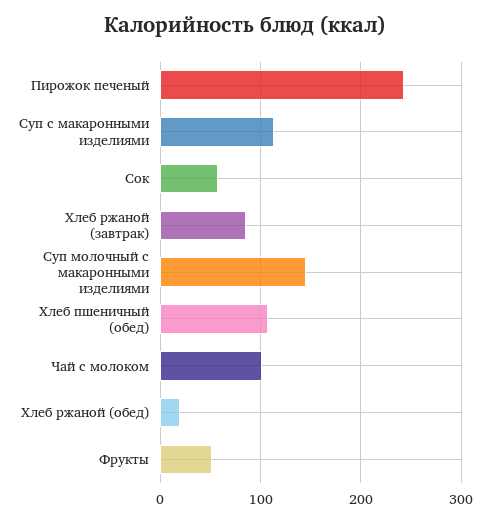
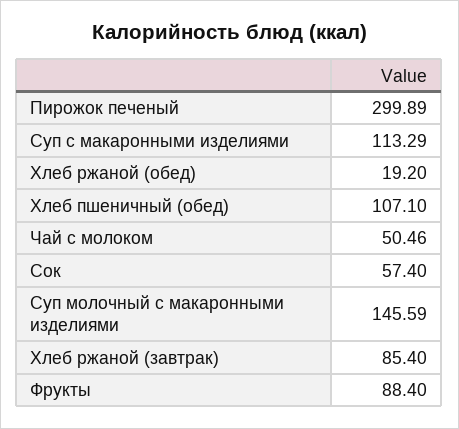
Пирожок печеный: 240 -> 299.89
Чай с молоком: 100 -> 50.46
Фрукты: 50 -> 88.4

